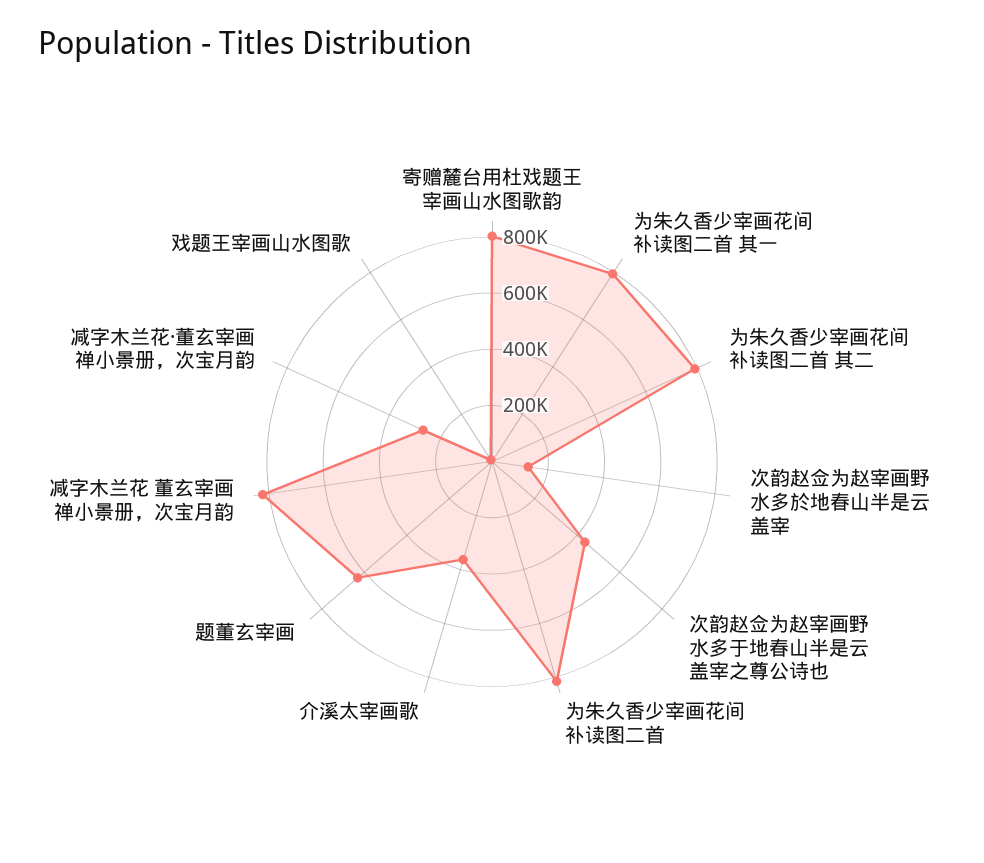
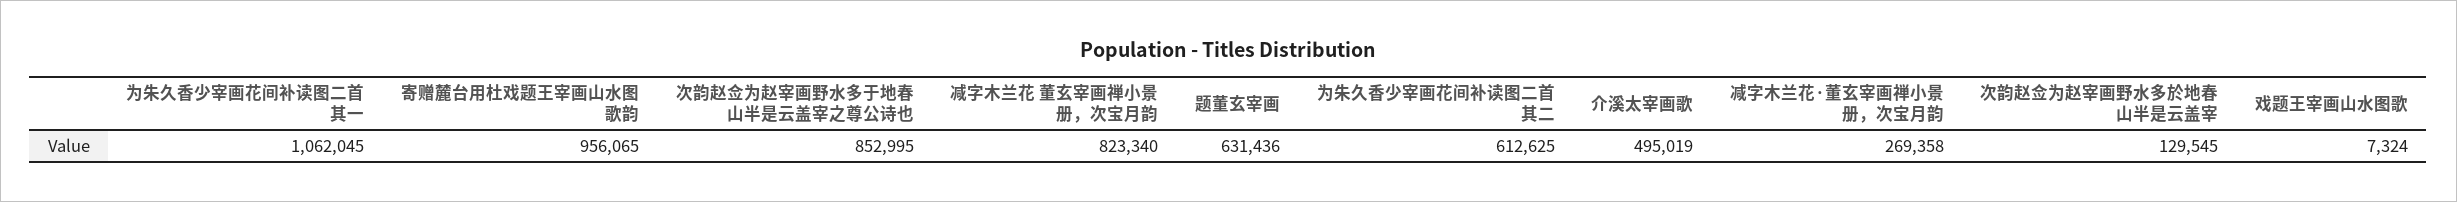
寄赠麓台用杜戏题王宰画山水图歌韵: 800000 -> 956065
为朱久香少宰画花间补读图二首 其一: 800000 -> 1062045
为朱久香少宰画花间补读图二首 其二: 800000 -> 612625
次韵赵佥为赵宰画野水多于地春山半是云盖宰之尊公诗也: 450000 -> 852995
为朱久香少宰画花间补读图二首: 800000 -> none
介溪太宰画歌: 350000 -> 495019

